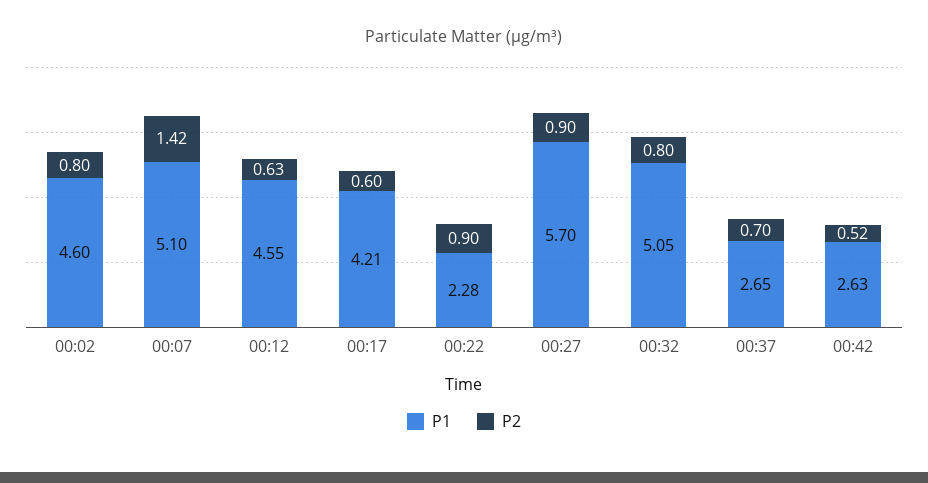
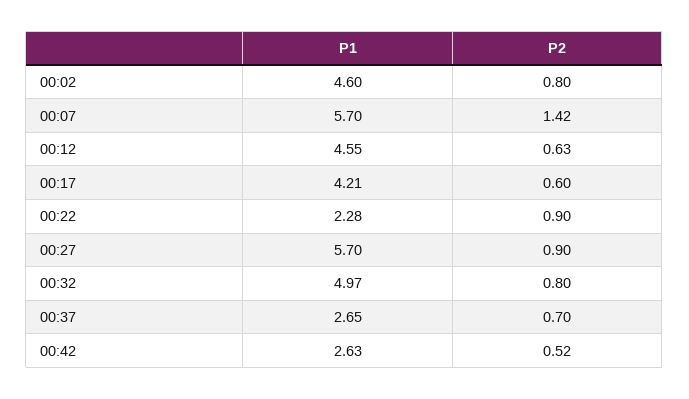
P1, 00:07: 5.1 -> 5.7
P1, 00:32: 5.05 -> 4.97

